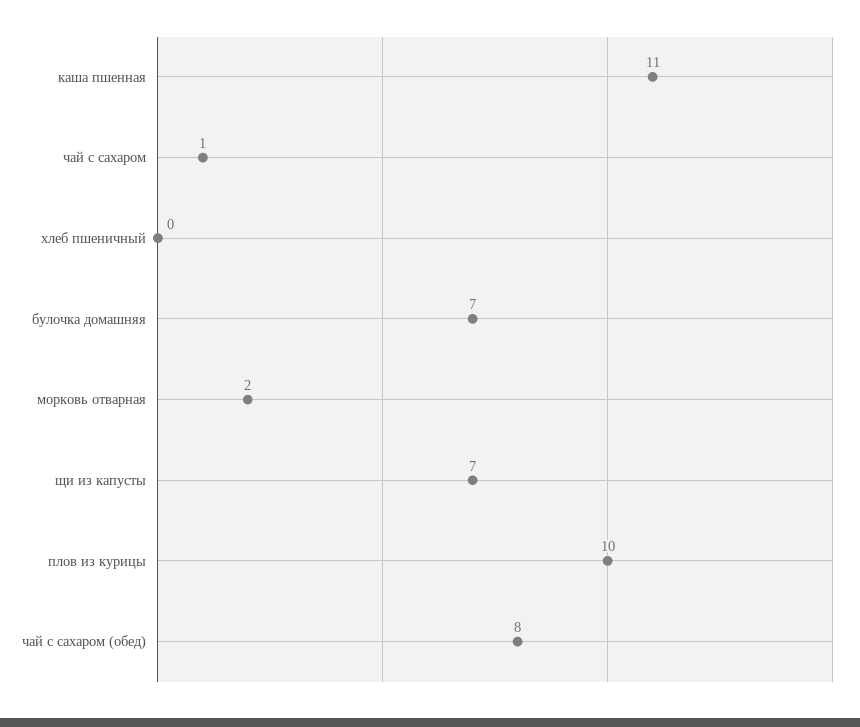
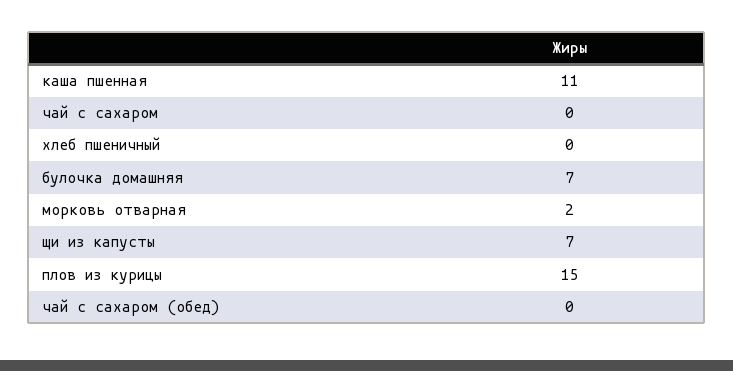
чай с сахаром: 1 -> 0
плов из курицы: 10 -> 15
чай с сахаром (обед): 8 -> 0

